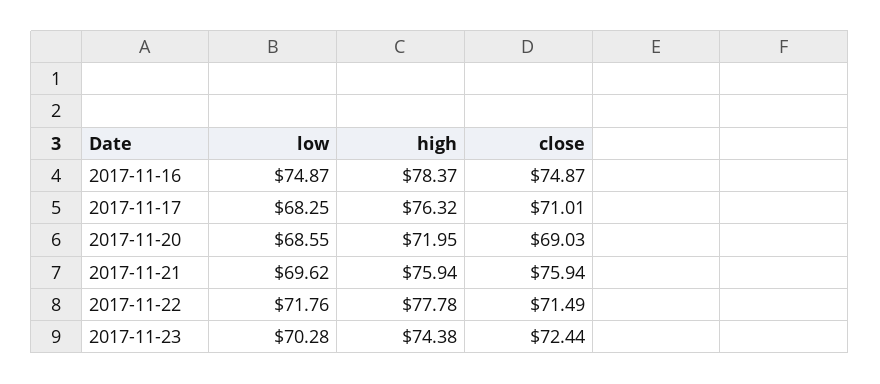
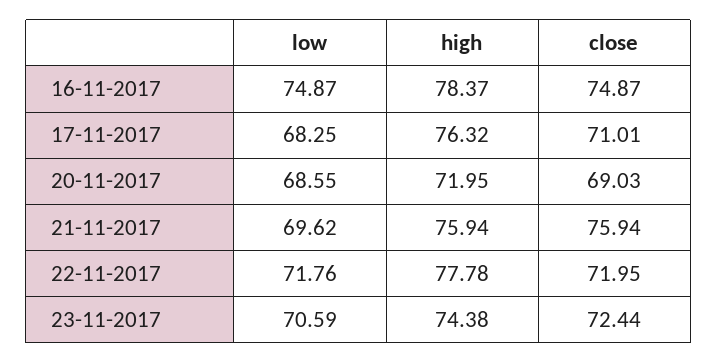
close, 2017-11-22: 71.49 -> 71.95
low, 2017-11-23: 70.28 -> 70.59

